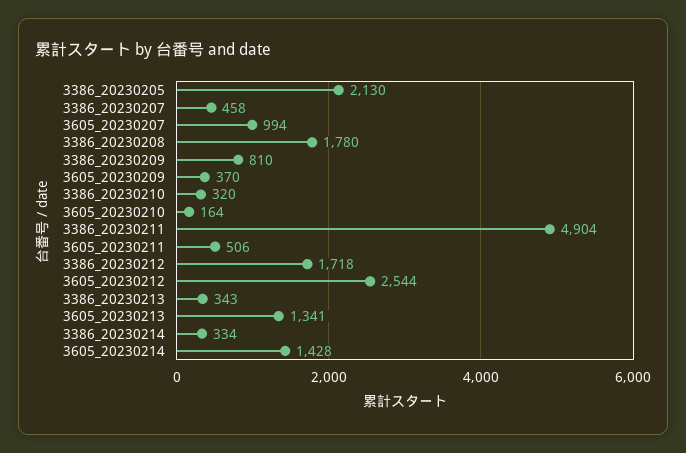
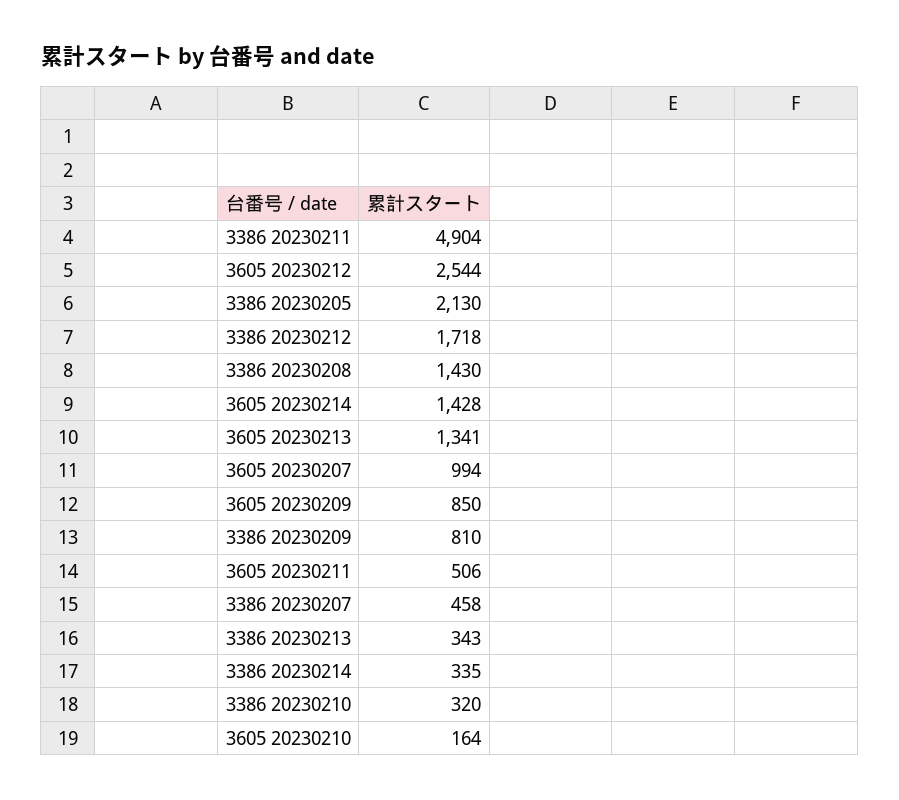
3386_20230208: 1780 -> 1430
3605_20230209: 370 -> 850
3386_20230214: 334 -> 335

